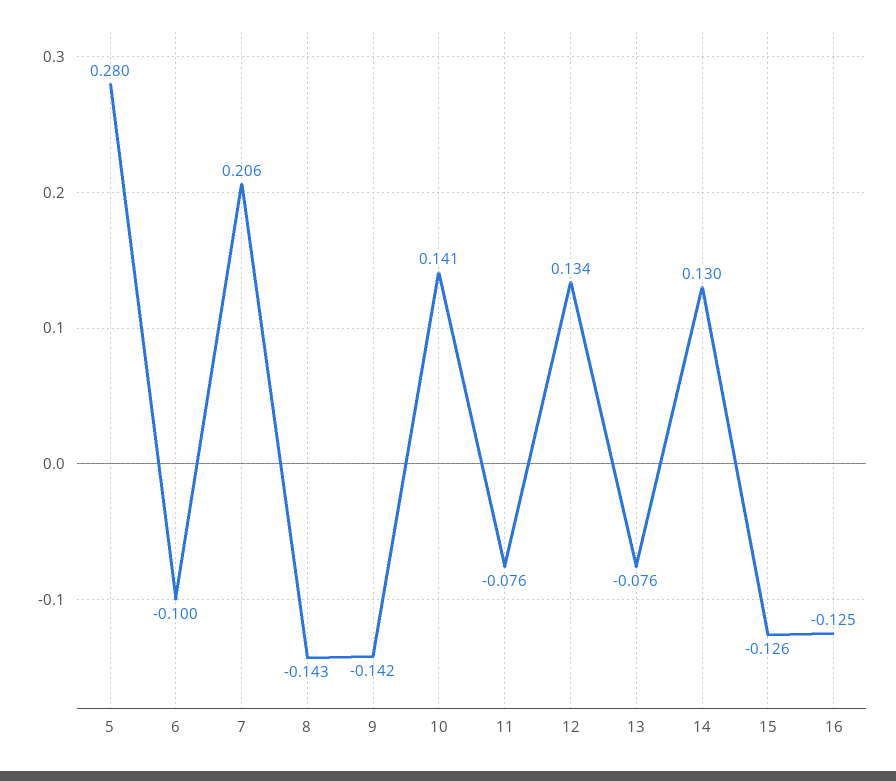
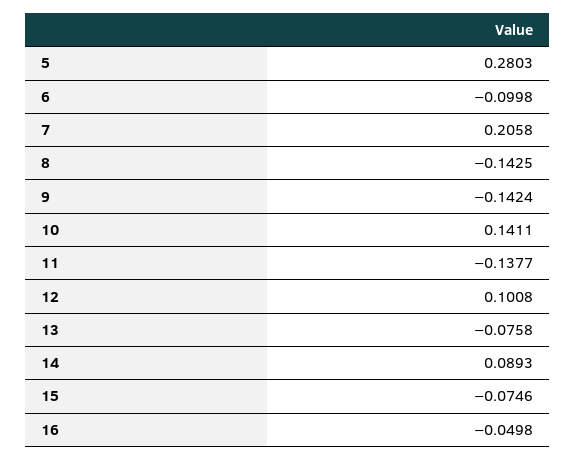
11: -0.076 -> -0.1377
12: 0.134 -> 0.1008
14: 0.13 -> 0.0893
15: -0.126 -> -0.0746
16: -0.125 -> -0.0498

